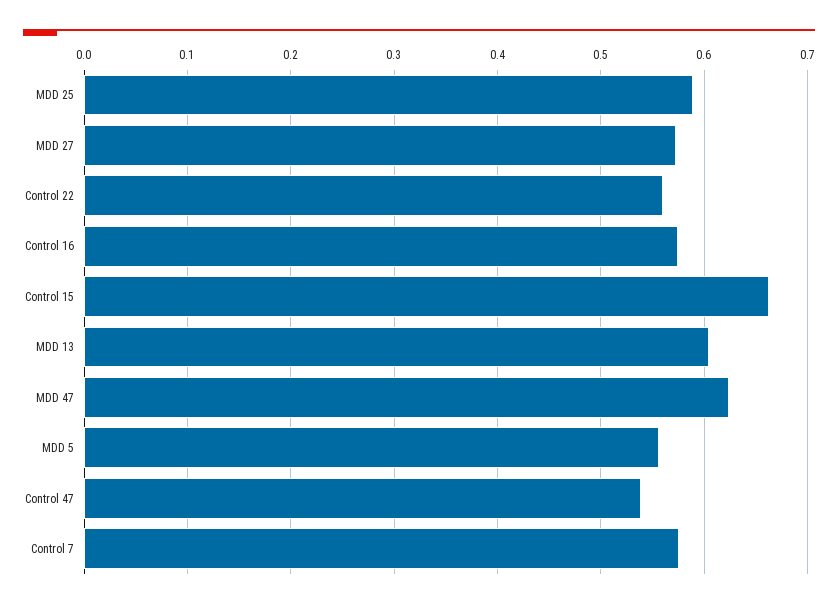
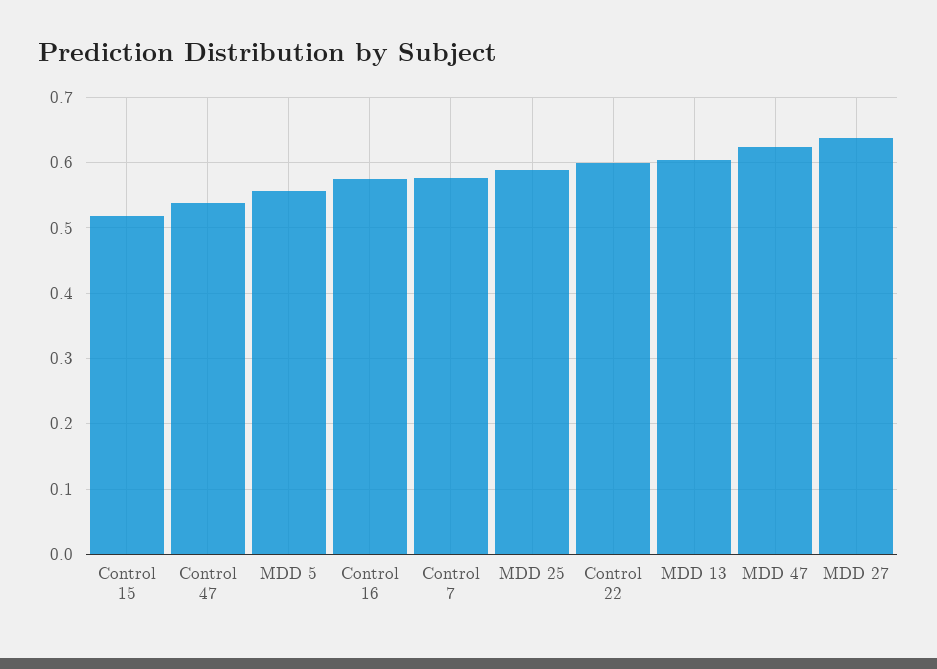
MDD 27: 0.57 -> 0.64
Control 22: 0.56 -> 0.6
Control 15: 0.66 -> 0.52

